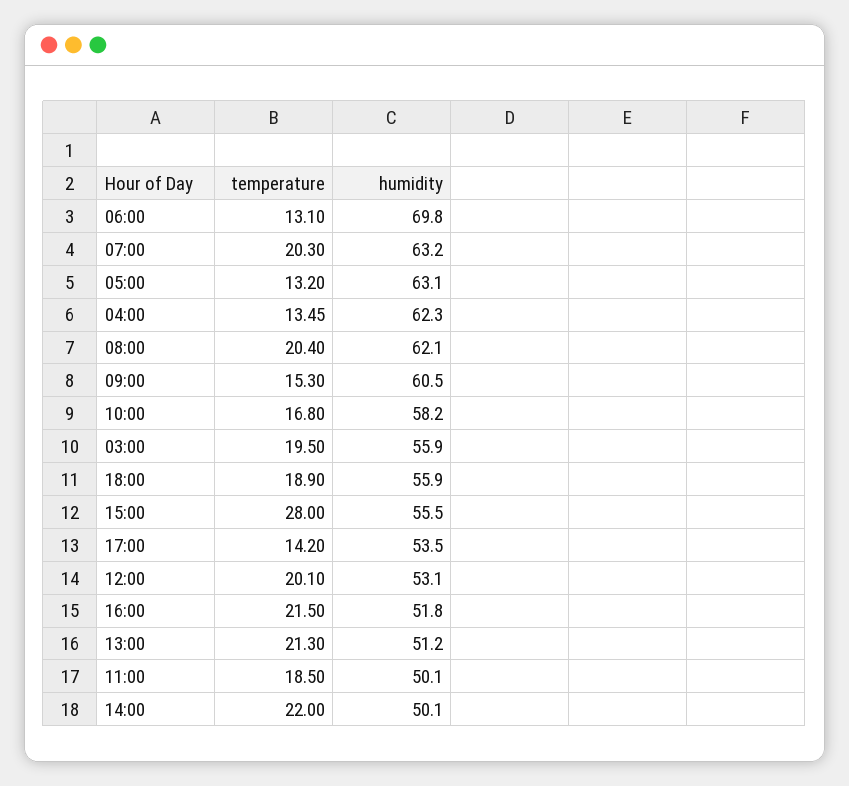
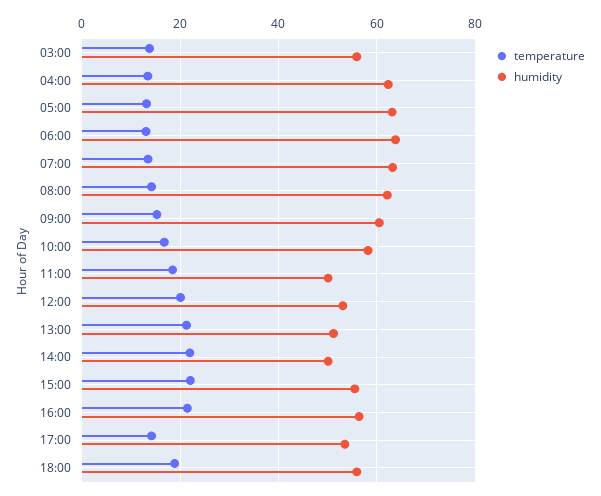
humidity, 06:00: 69.8 -> 64
temperature, 07:00: 20.3 -> 14
temperature, 08:00: 20.4 -> 14
temperature, 03:00: 19.5 -> 14
temperature, 15:00: 28 -> 22
humidity, 16:00: 51.8 -> 56

